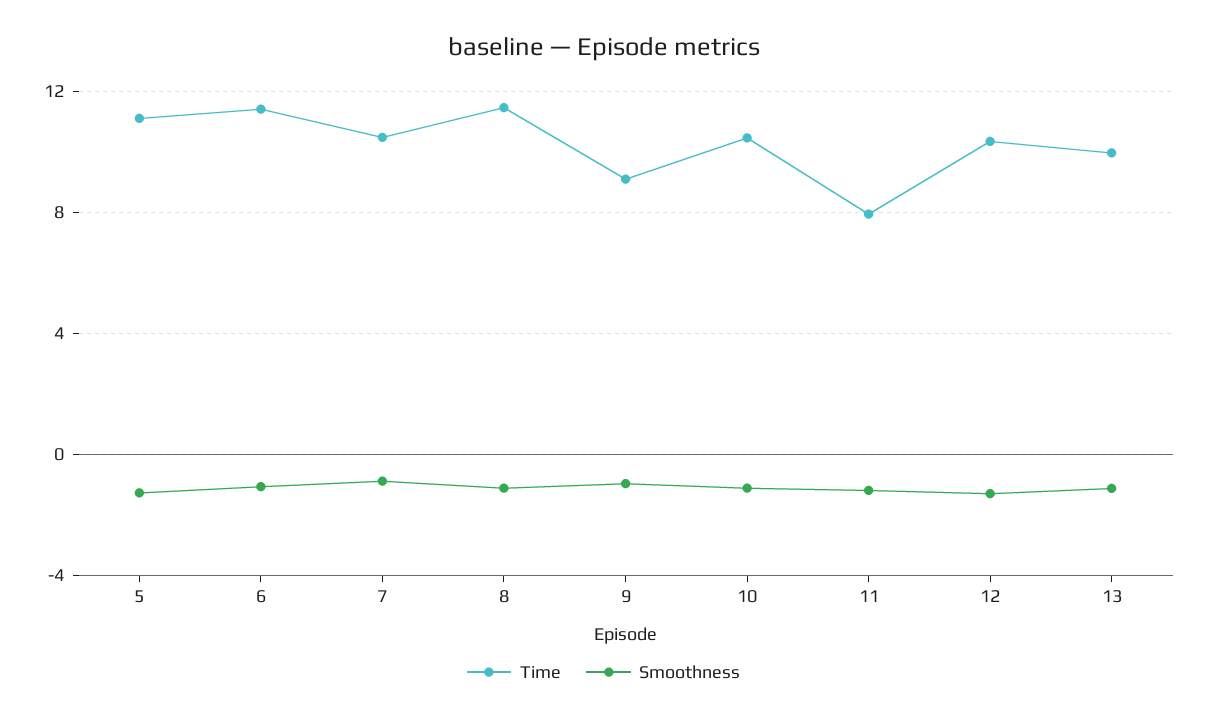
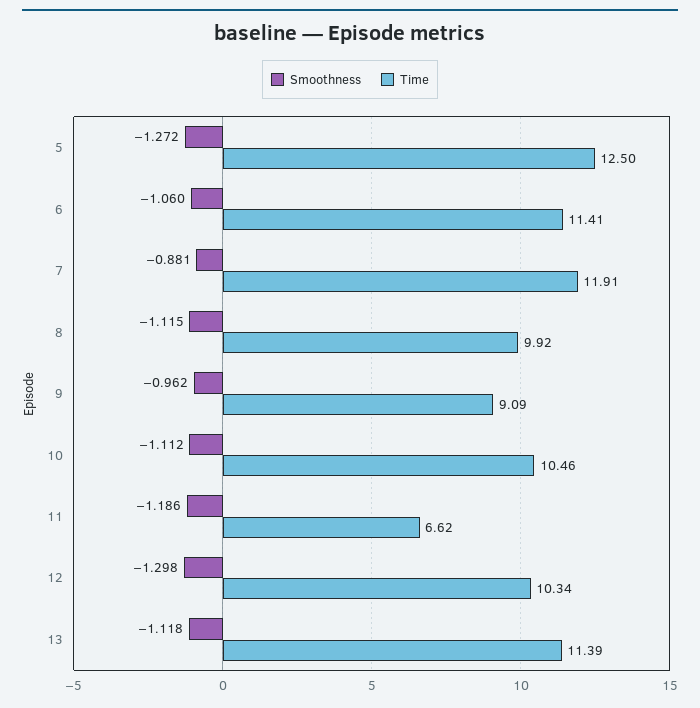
Time, 5: 11 -> 12.5
Time, 7: 10.5 -> 11.91
Time, 8: 11.5 -> 9.92
Time, 11: 8 -> 6.62
Time, 13: 10 -> 11.39

